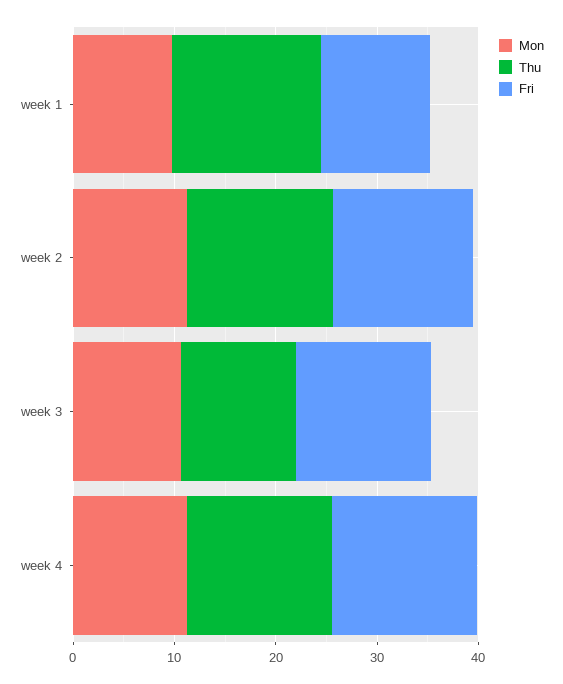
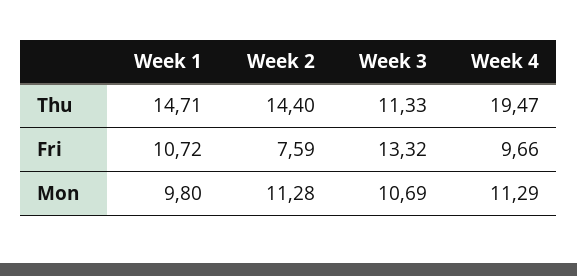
Fri, week 2: 14 -> 7.59
Thu, week 4: 14 -> 19.47
Fri, week 4: 14 -> 9.66

